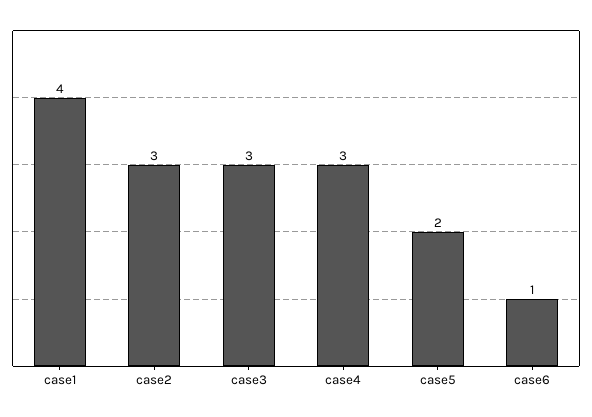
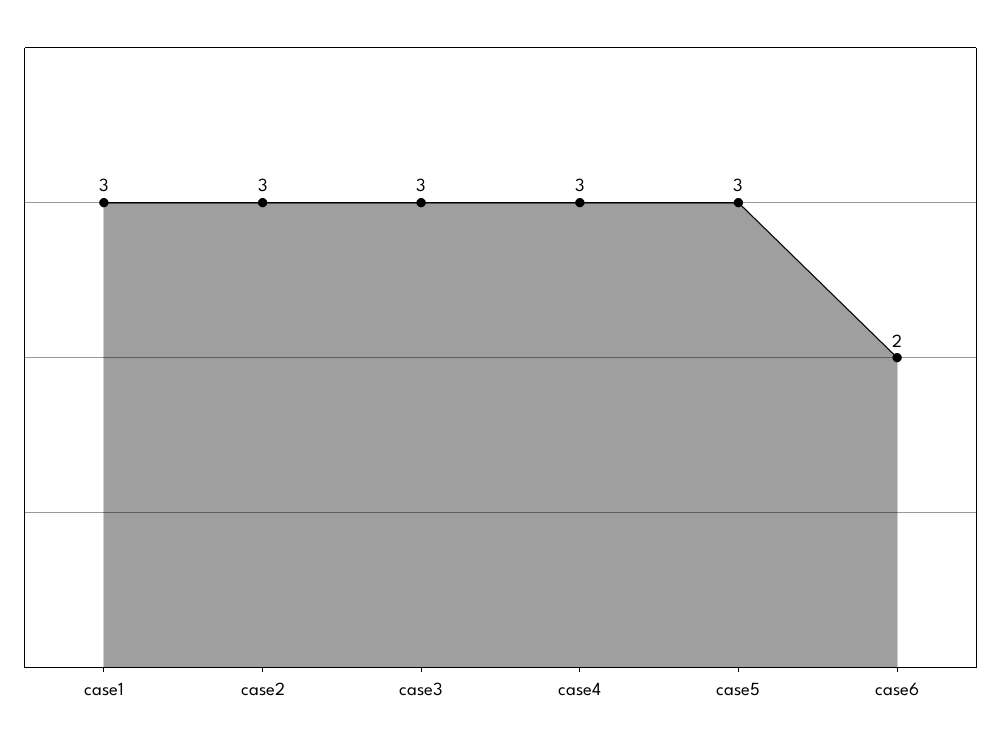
case1: 4 -> 3
case5: 2 -> 3
case6: 1 -> 2

